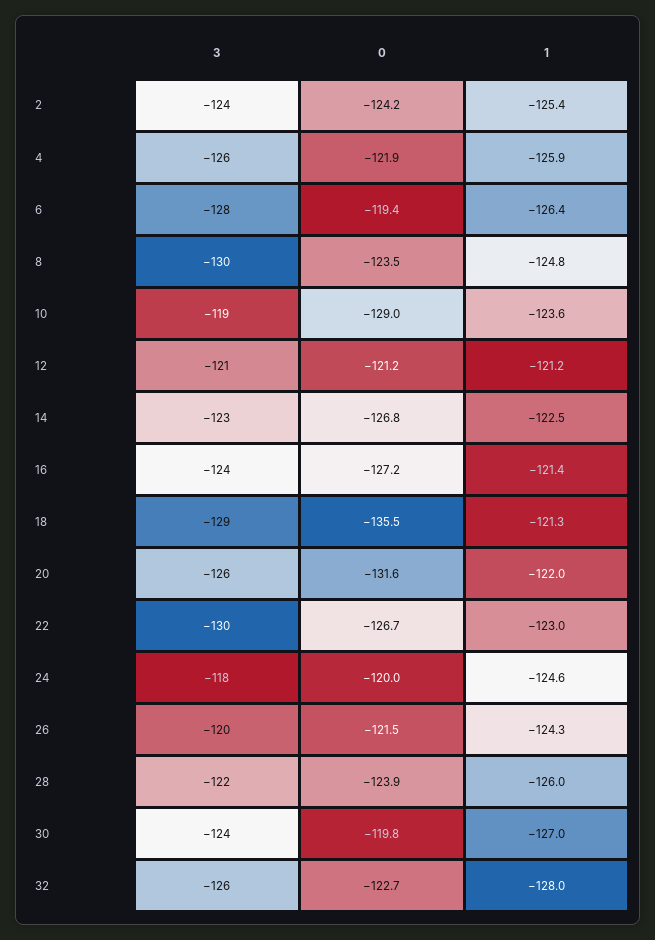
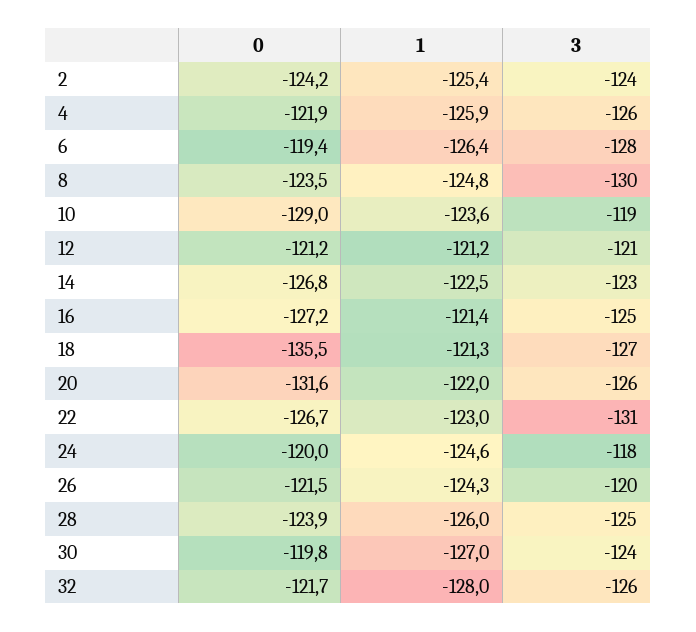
3, 16: -124 -> -125
3, 18: -129 -> -127
3, 22: -130 -> -131
3, 28: -122 -> -125
0, 32: -122.7 -> -121.7

